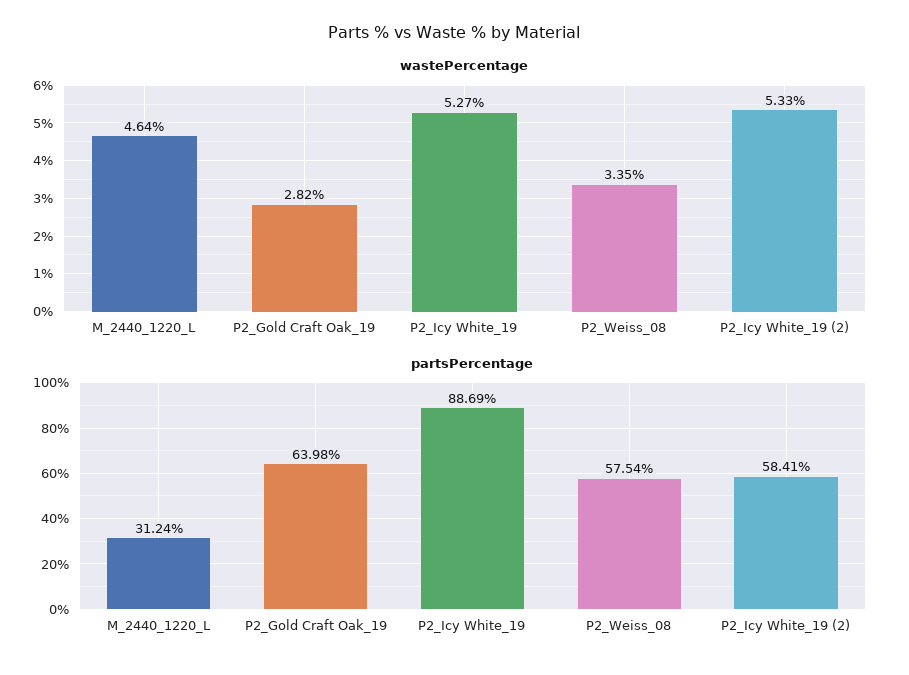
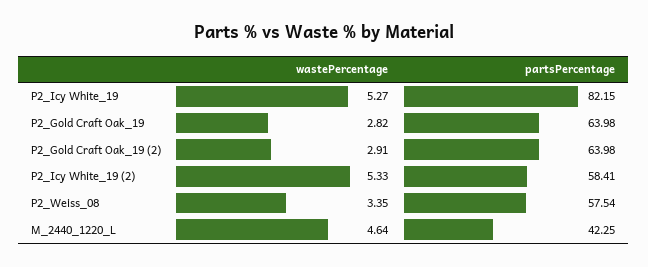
partsPercentage, M_2440_1220_L: 31.24 -> 42.25
partsPercentage, P2_Icy White_19: 88.69 -> 82.15
wastePercentage, P2_Gold Craft Oak_19 (2): none -> 2.91
partsPercentage, P2_Gold Craft Oak_19 (2): none -> 63.98

